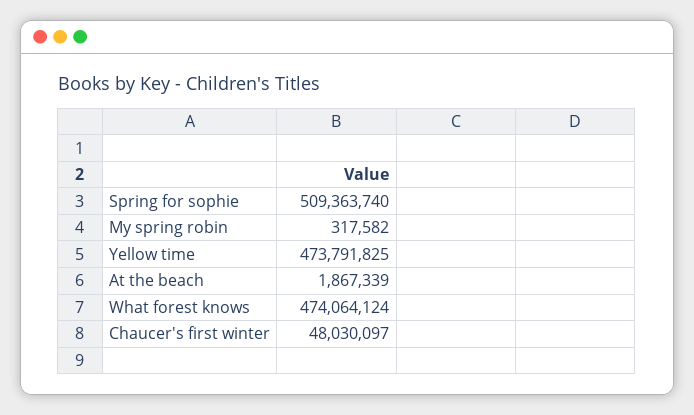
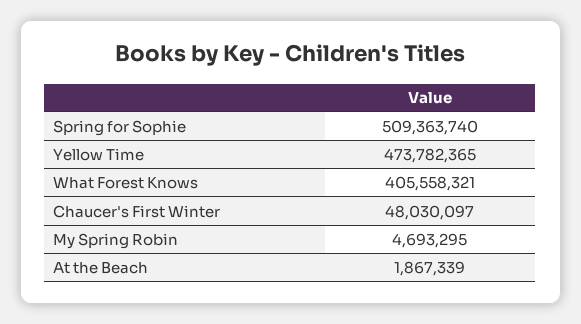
My spring robin: 317582 -> 4693295
Yellow time: 473791825 -> 473782365
What forest knows: 474064124 -> 405558321

